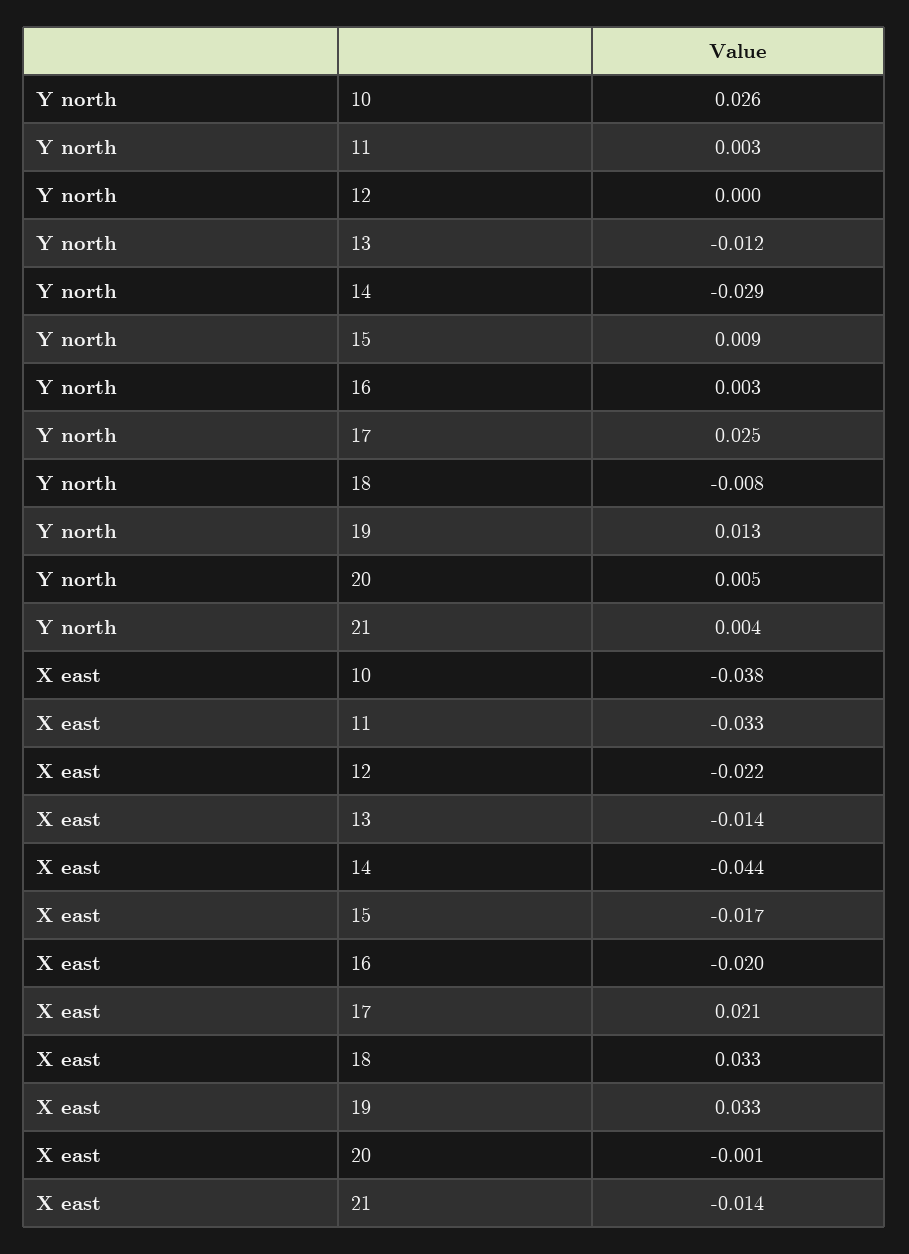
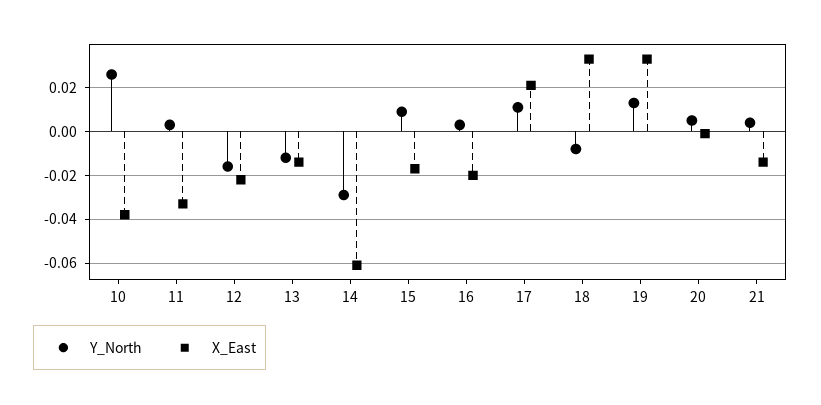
Y north, 12: 0 -> -0.015
Y north, 17: 0.025 -> 0.01
X east, 14: -0.044 -> -0.06

